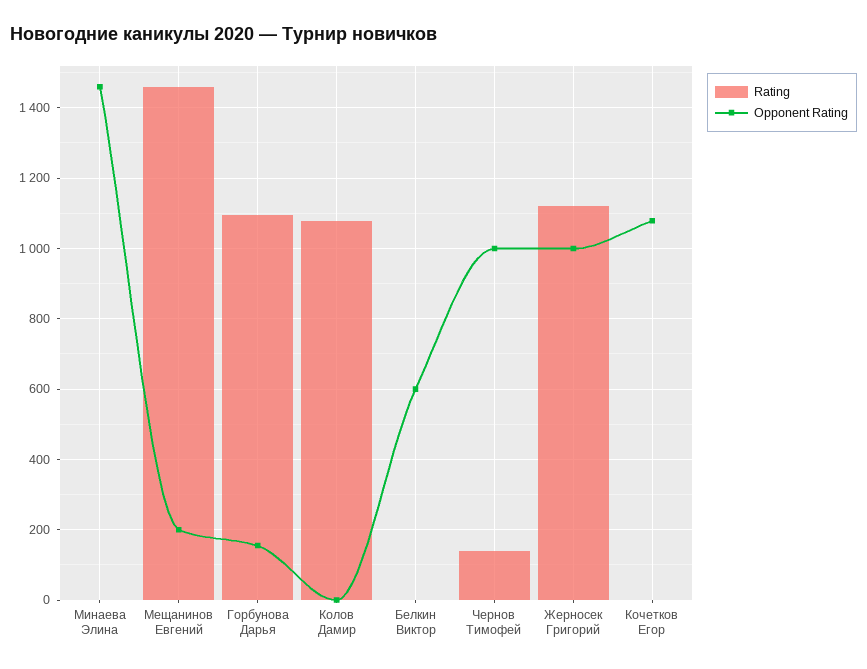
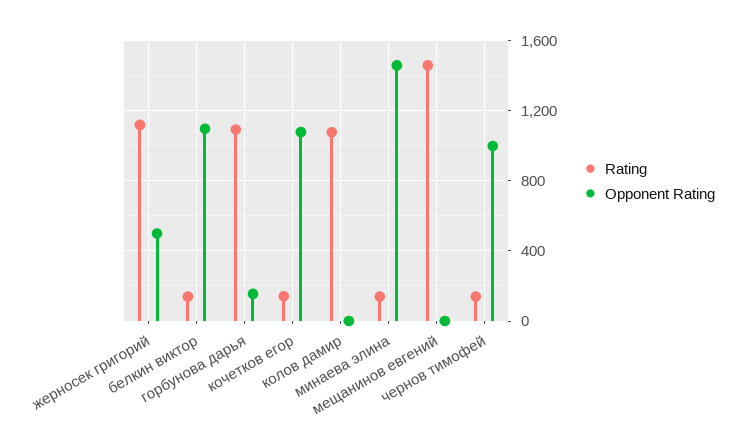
Rating, Минаева Элина: 0 -> 150
Opponent Rating, Мещанинов Евгений: 200 -> 0
Rating, Белкин Виктор: 0 -> 150
Opponent Rating, Белкин Виктор: 600 -> 1100
Opponent Rating, Жерносек Григорий: 1000 -> 500
Rating, Кочетков Егор: 0 -> 150

